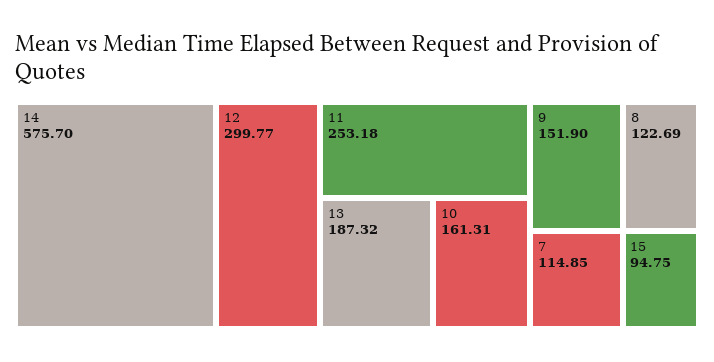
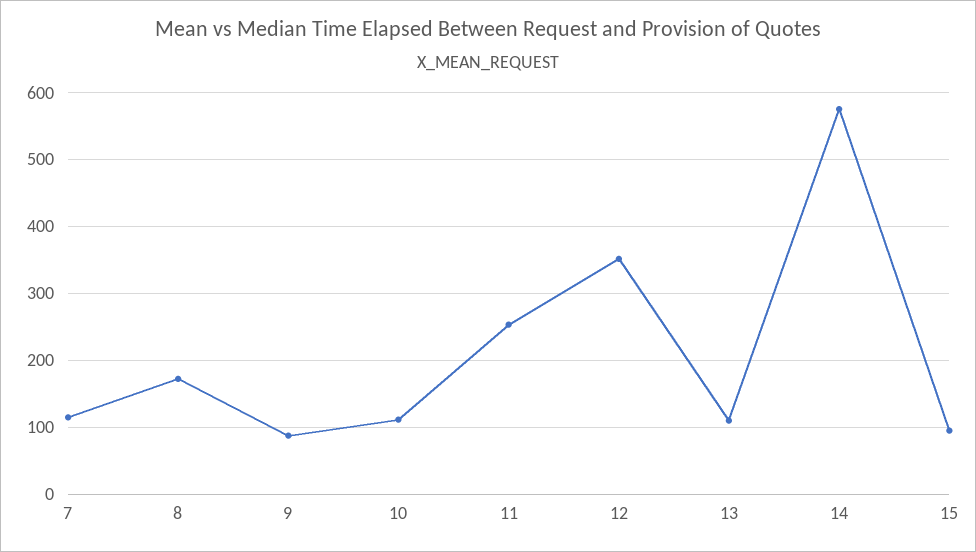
12: 299.77 -> 350
13: 187.32 -> 110
10: 161.31 -> 110
9: 151.9 -> 90
8: 122.69 -> 170

